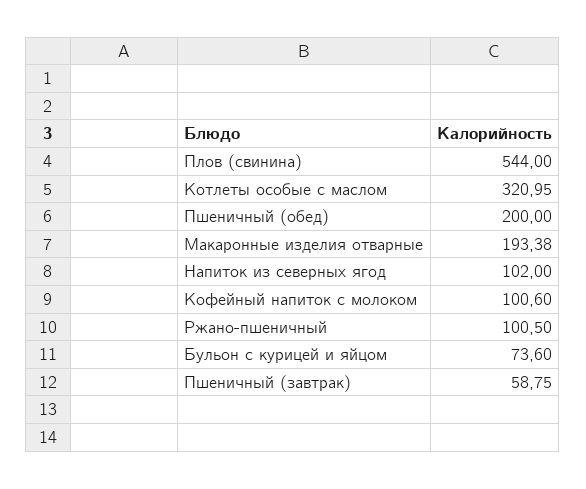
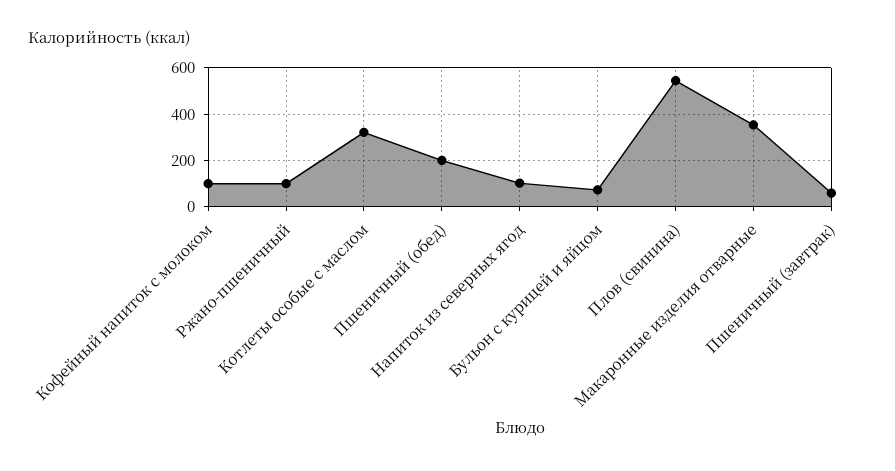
Макаронные изделия отварные: 193.38 -> 350

